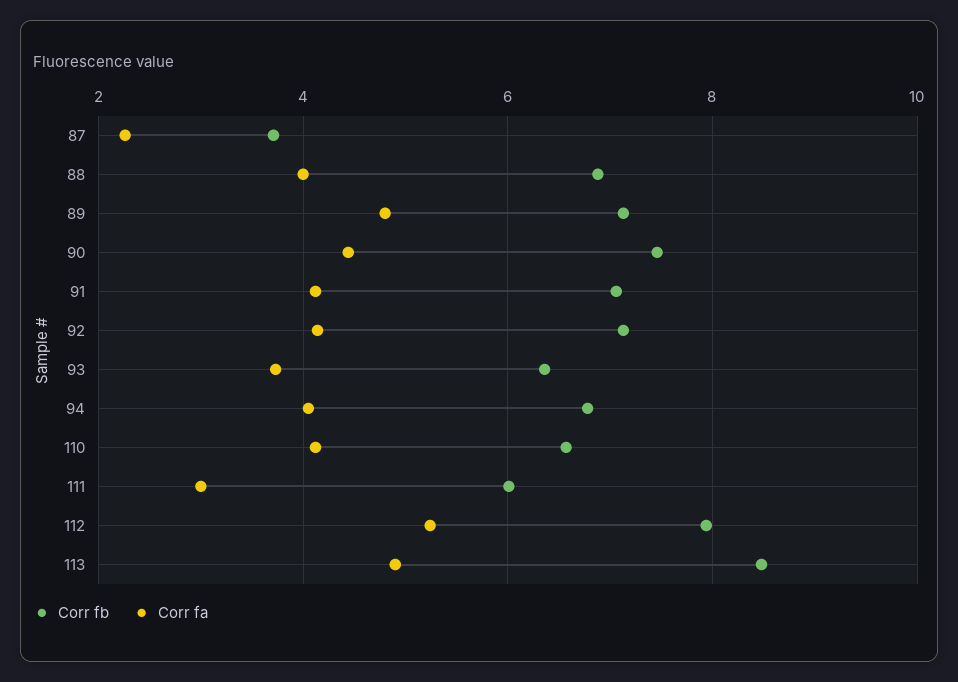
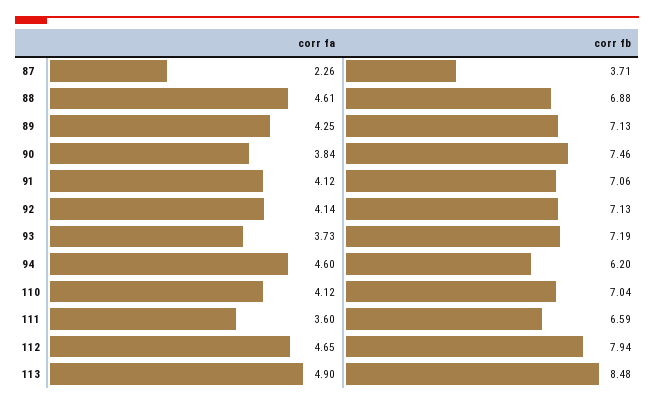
Corr fa, 88: 4 -> 4.61
Corr fa, 89: 4.8 -> 4.25
Corr fa, 90: 4.4 -> 3.84
Corr fb, 93: 6.4 -> 7.19
Corr fb, 94: 6.8 -> 6.2
Corr fa, 94: 4 -> 4.6
Corr fb, 110: 6.6 -> 7.04
Corr fb, 111: 6 -> 6.59
Corr fa, 111: 3 -> 3.6
Corr fa, 112: 5.2 -> 4.65

